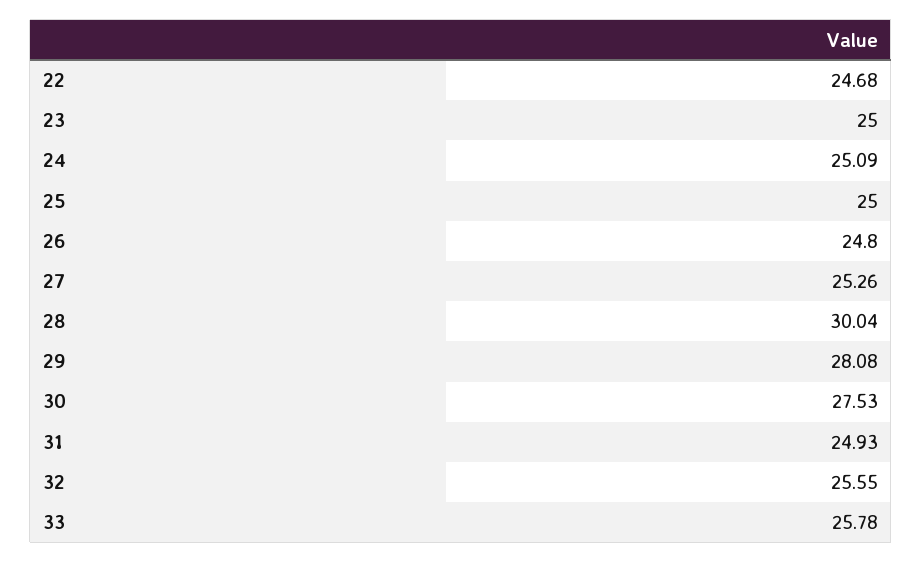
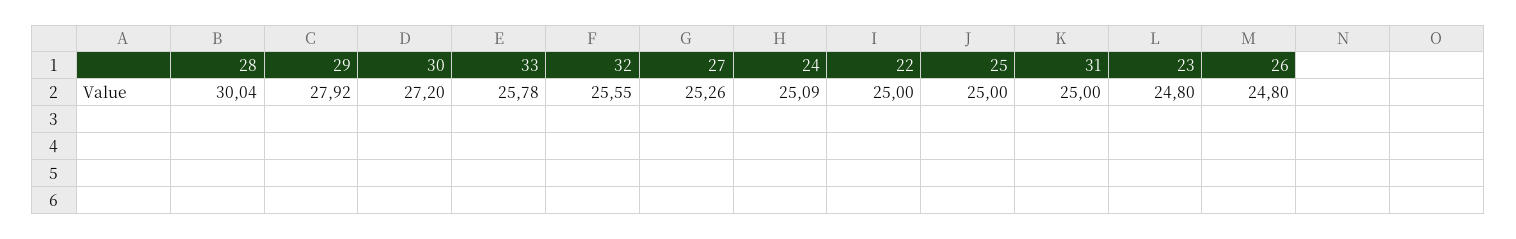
22: 24.68 -> 25
23: 25 -> 24.8
29: 28.08 -> 27.92
30: 27.53 -> 27.2
31: 24.93 -> 25

